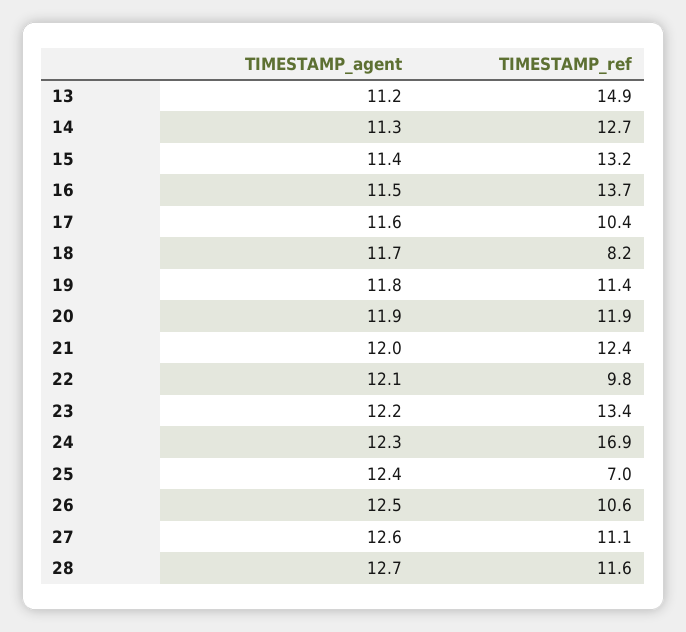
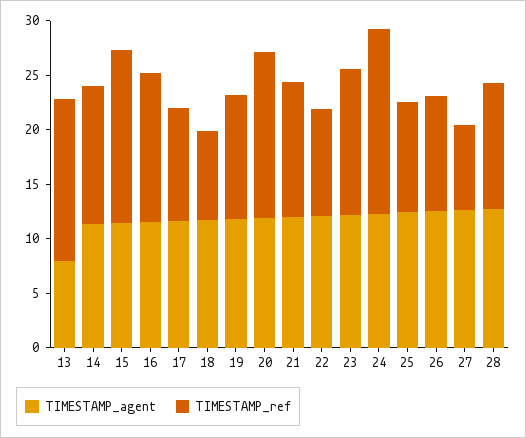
TIMESTAMP_agent, 13: 11.2 -> 8
TIMESTAMP_ref, 15: 13.2 -> 16
TIMESTAMP_ref, 20: 11.9 -> 15
TIMESTAMP_ref, 25: 7 -> 10
TIMESTAMP_ref, 27: 11.1 -> 8

